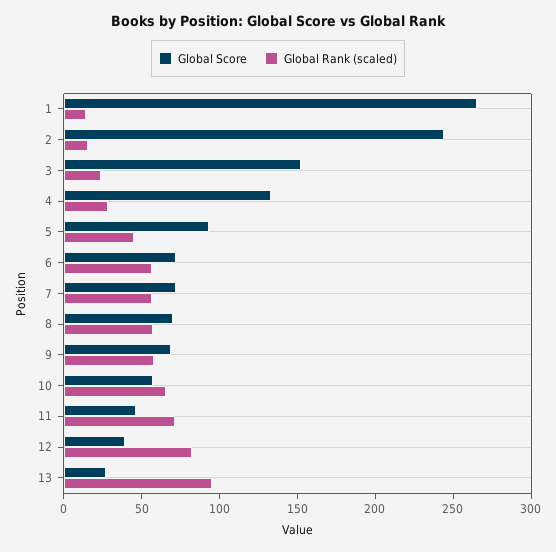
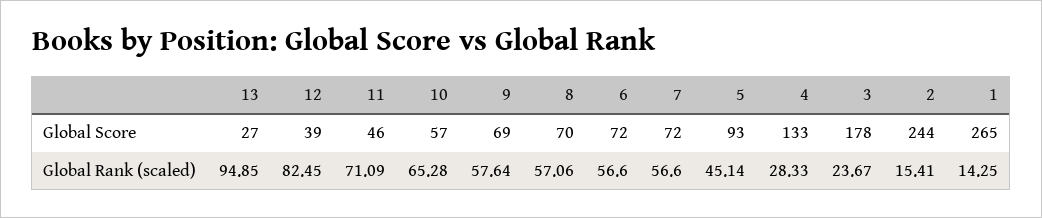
Global Score, 3: 150 -> 178

